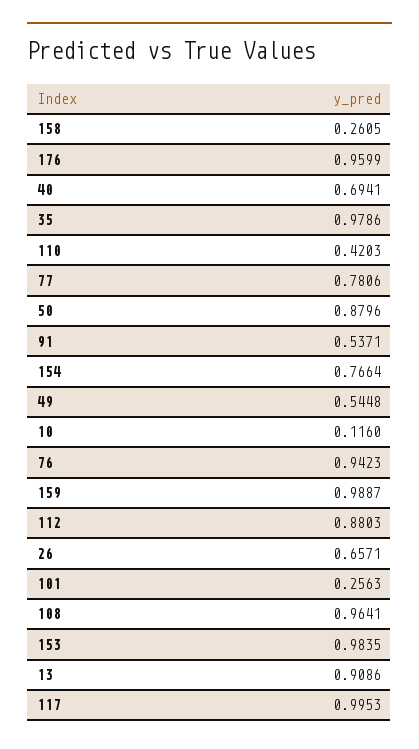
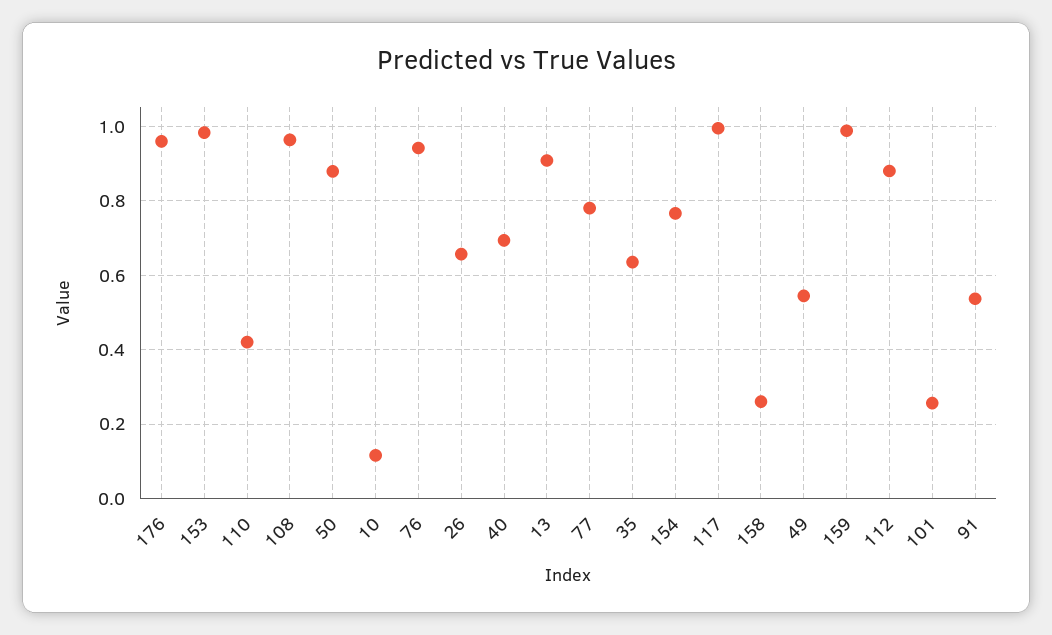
35: 0.9786 -> 0.64

